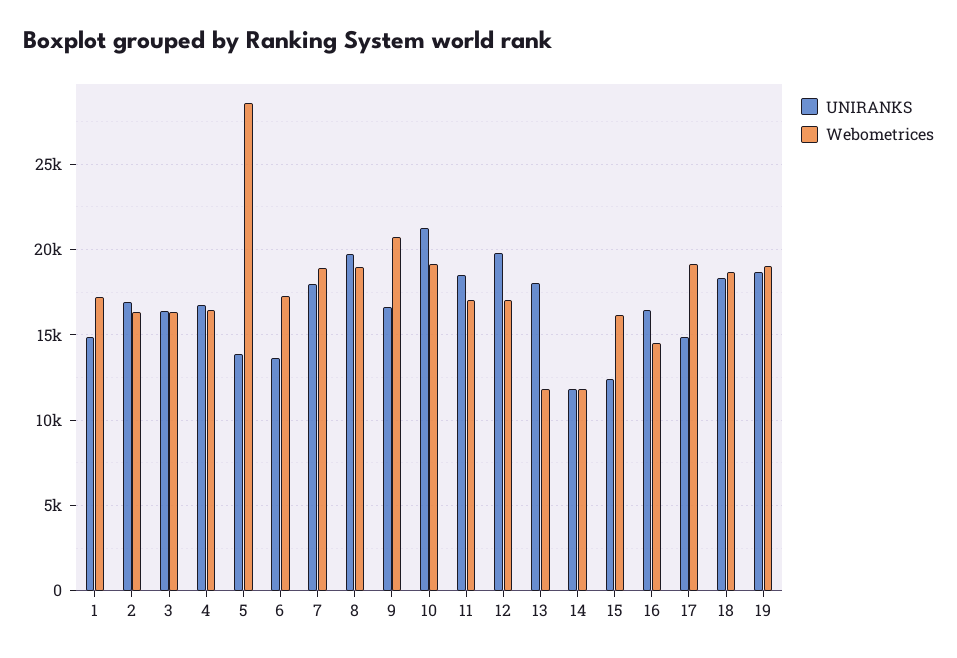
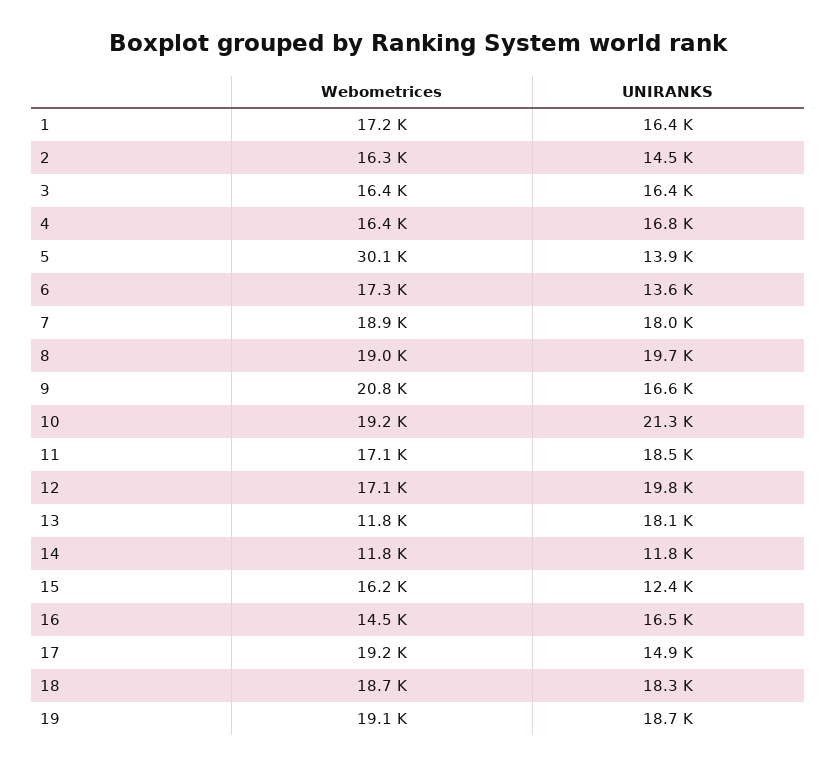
UNIRANKS, 1: 15000 -> 16400
UNIRANKS, 2: 17000 -> 14500
Webometrices, 5: 28500 -> 30100

